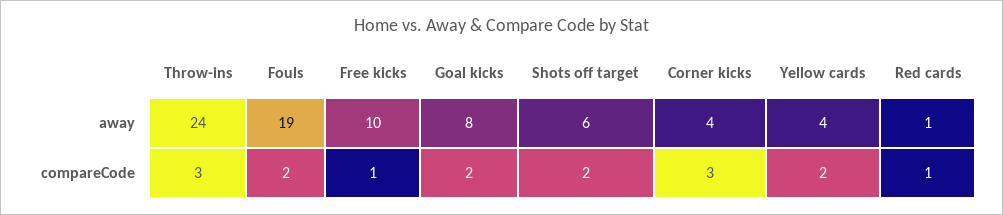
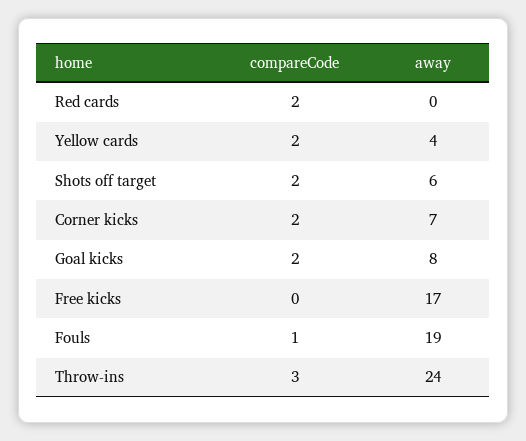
Free kicks, away: 10 -> 17
Corner kicks, away: 4 -> 7
Red cards, away: 1 -> 0
Fouls, compareCode: 2 -> 1
Free kicks, compareCode: 1 -> 0
Corner kicks, compareCode: 3 -> 2
Red cards, compareCode: 1 -> 2

